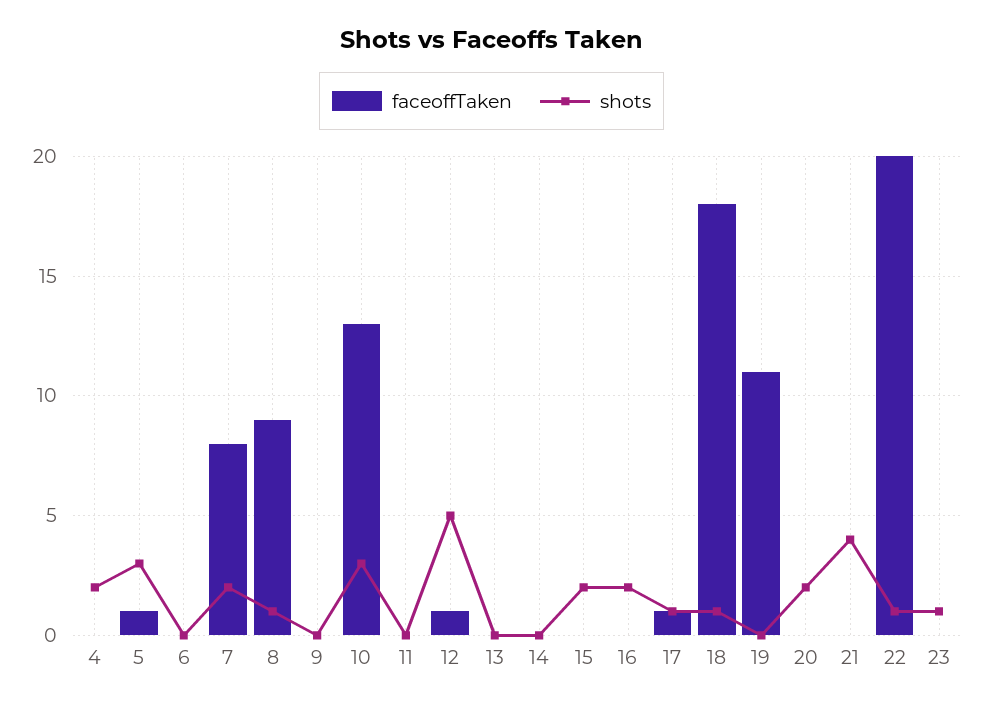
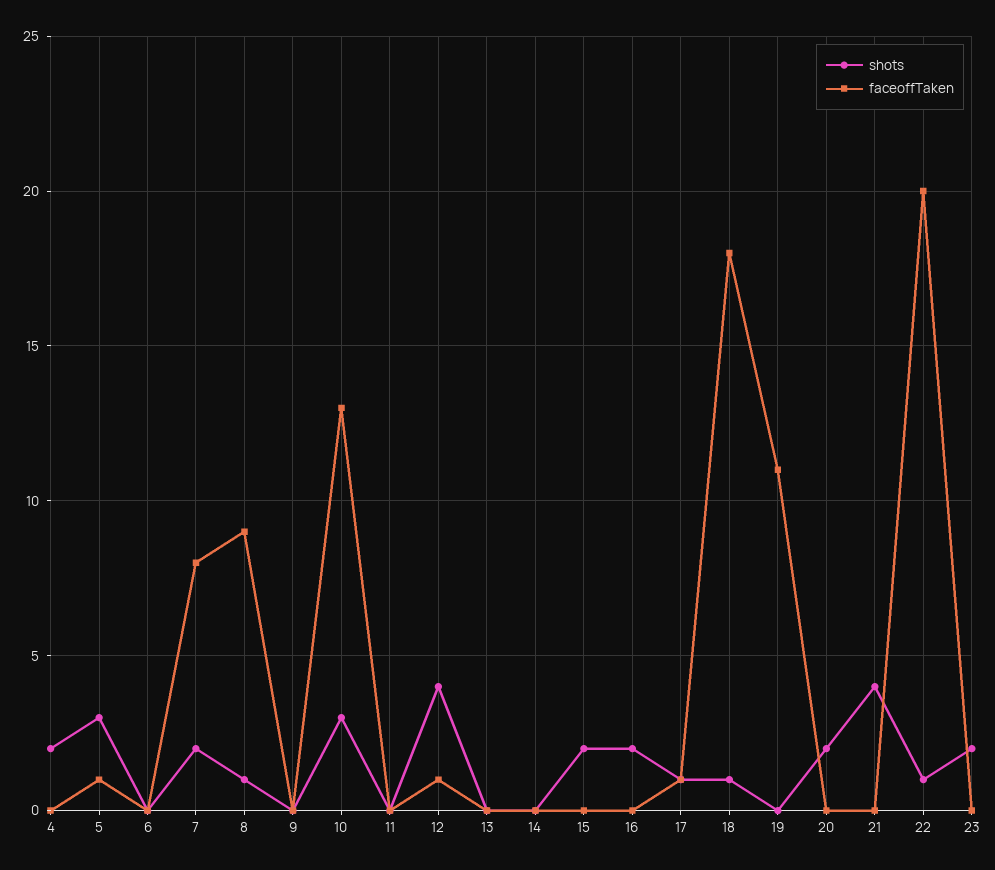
shots, 12: 5 -> 4
shots, 23: 1 -> 2

